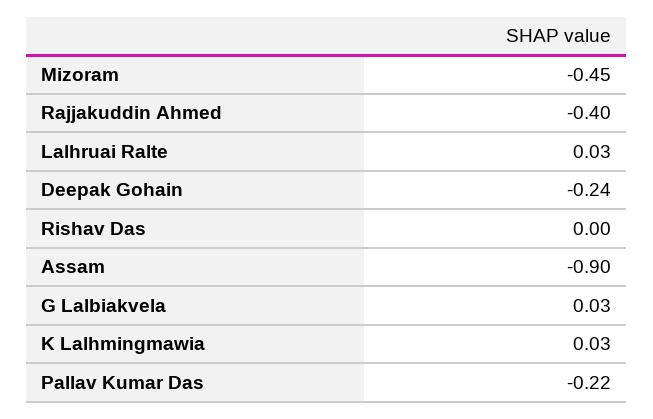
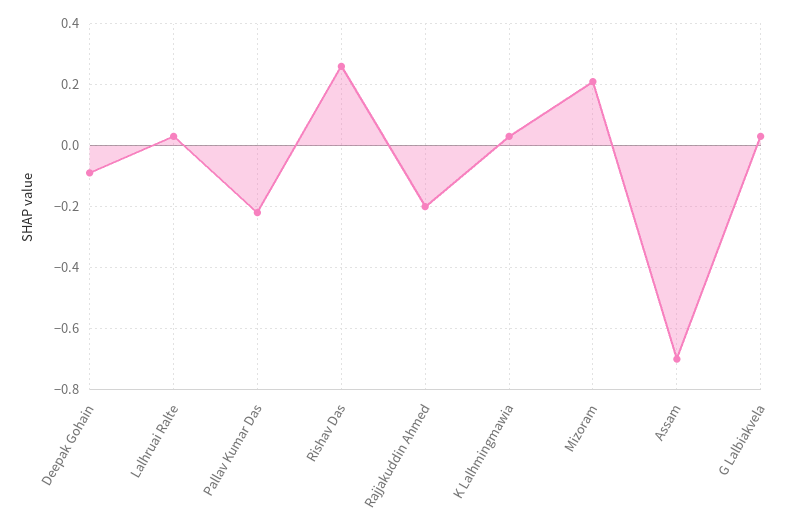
Mizoram: -0.45 -> 0.2
Rajjakuddin Ahmed: -0.4 -> -0.2
Deepak Gohain: -0.24 -> -0.1
Rishav Das: 0 -> 0.25
Assam: -0.9 -> -0.7

